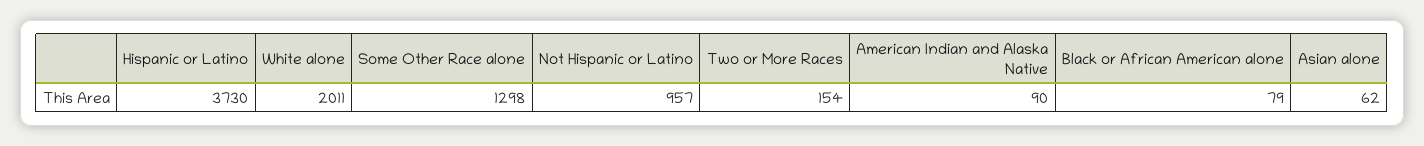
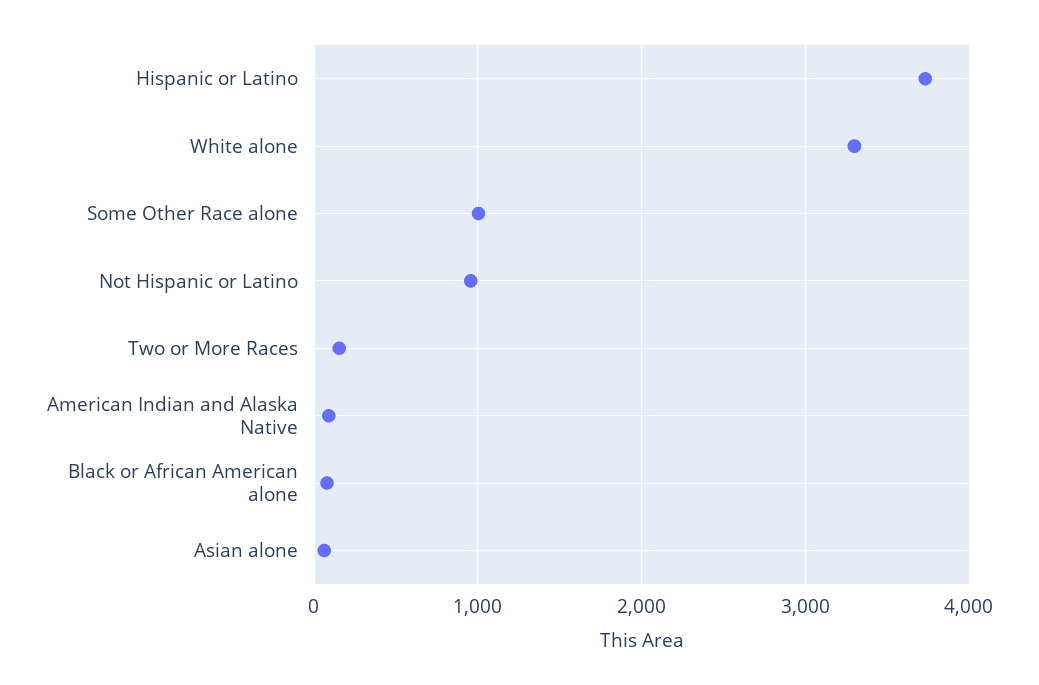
White alone: 2011 -> 3300
Some Other Race alone: 1298 -> 1000

